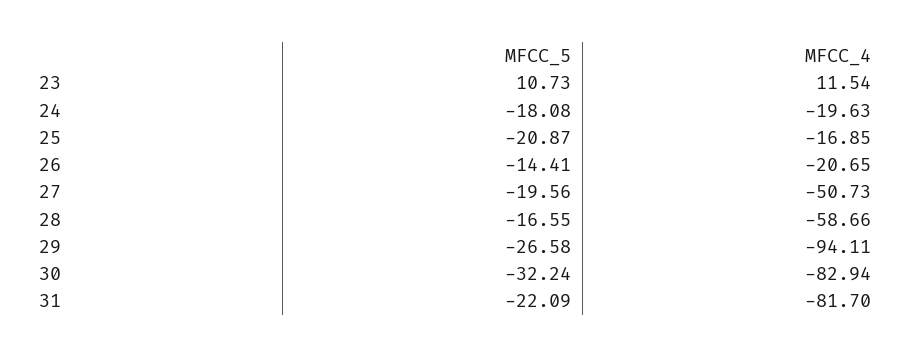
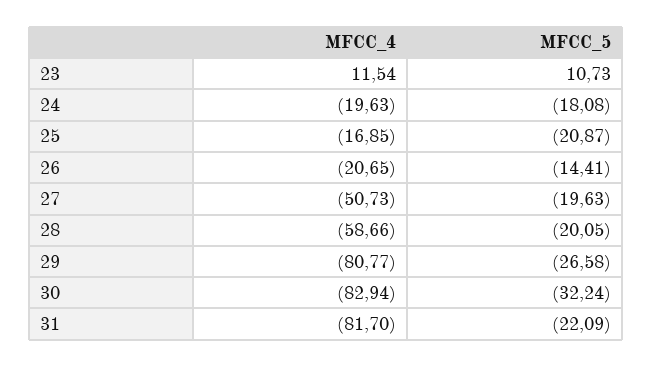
MFCC_5, 27: -19.56 -> -19.63
MFCC_5, 28: -16.55 -> -20.05
MFCC_4, 29: -94.11 -> -80.77

